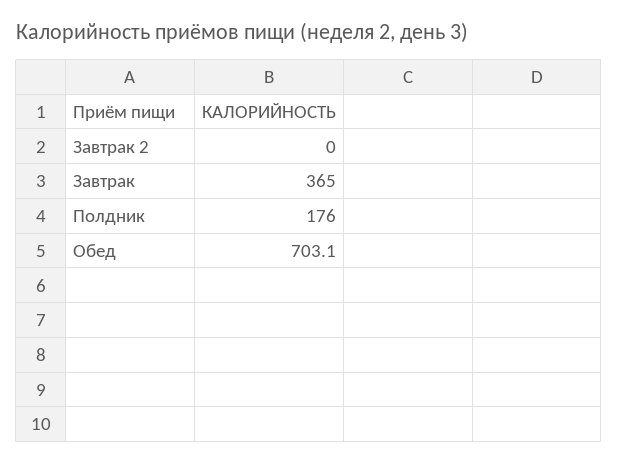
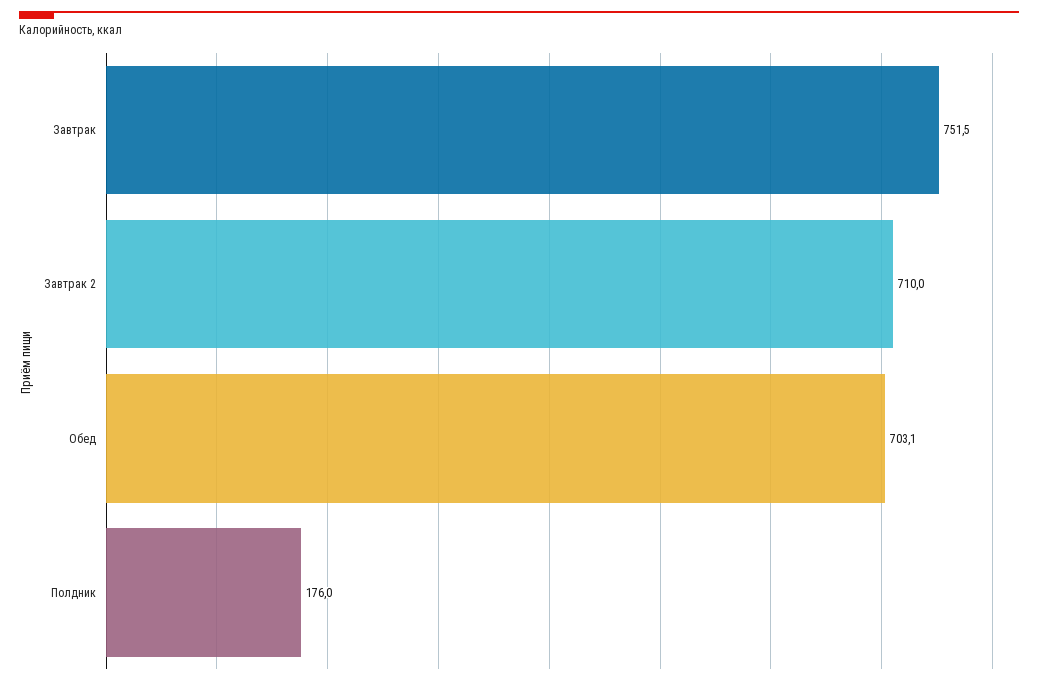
Завтрак 2: 0 -> 710
Завтрак: 365 -> 751.5

